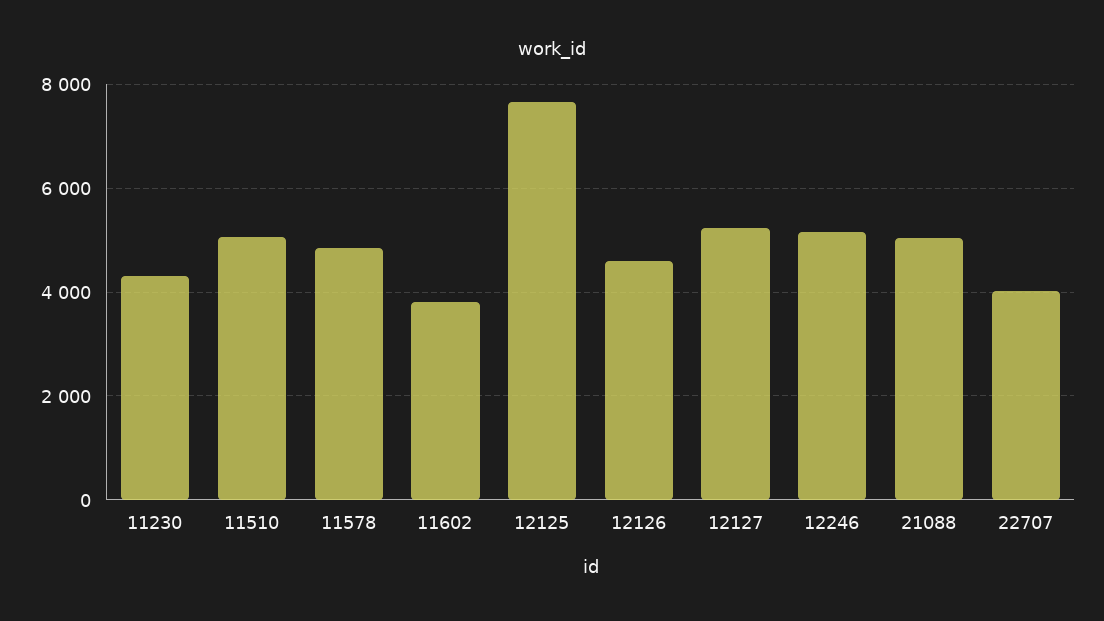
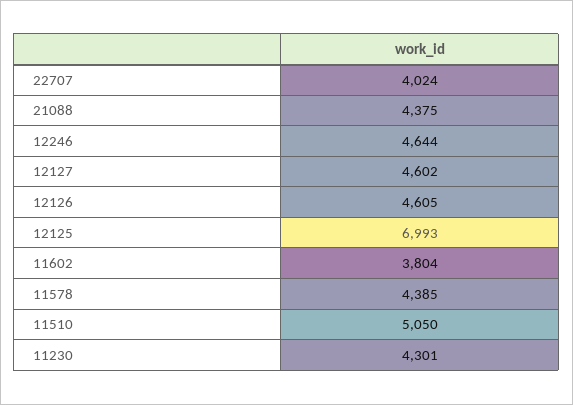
11578: 4800 -> 4385
12125: 7600 -> 6993
12127: 5200 -> 4602
12246: 5200 -> 4644
21088: 5000 -> 4375

